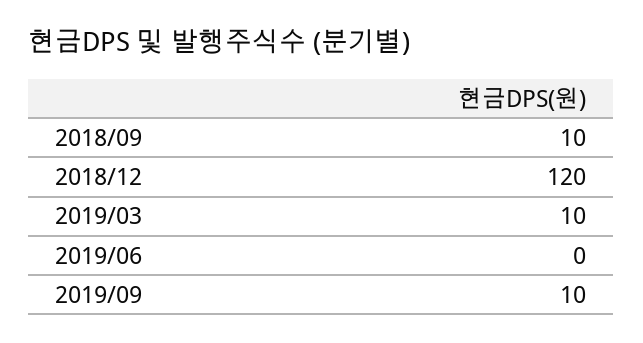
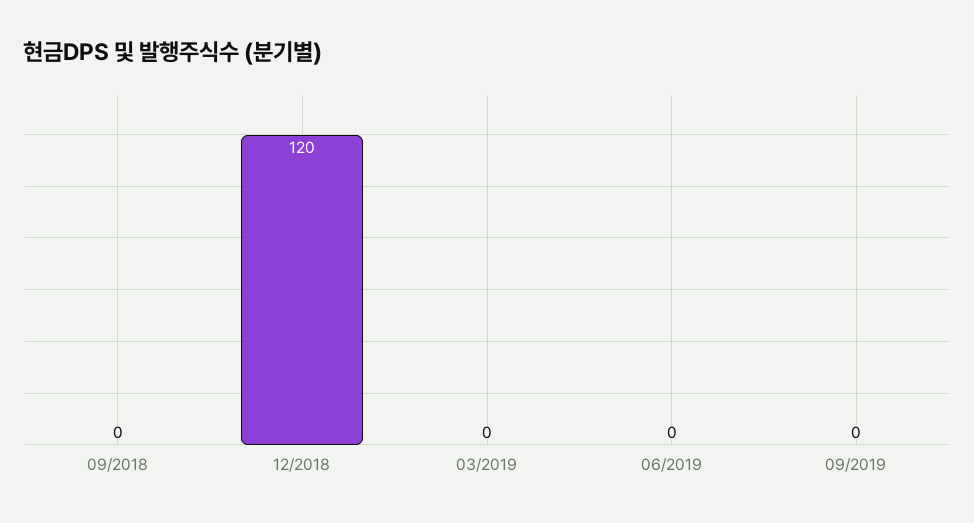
2018/09: 10 -> 0
2019/03: 10 -> 0
2019/09: 10 -> 0

